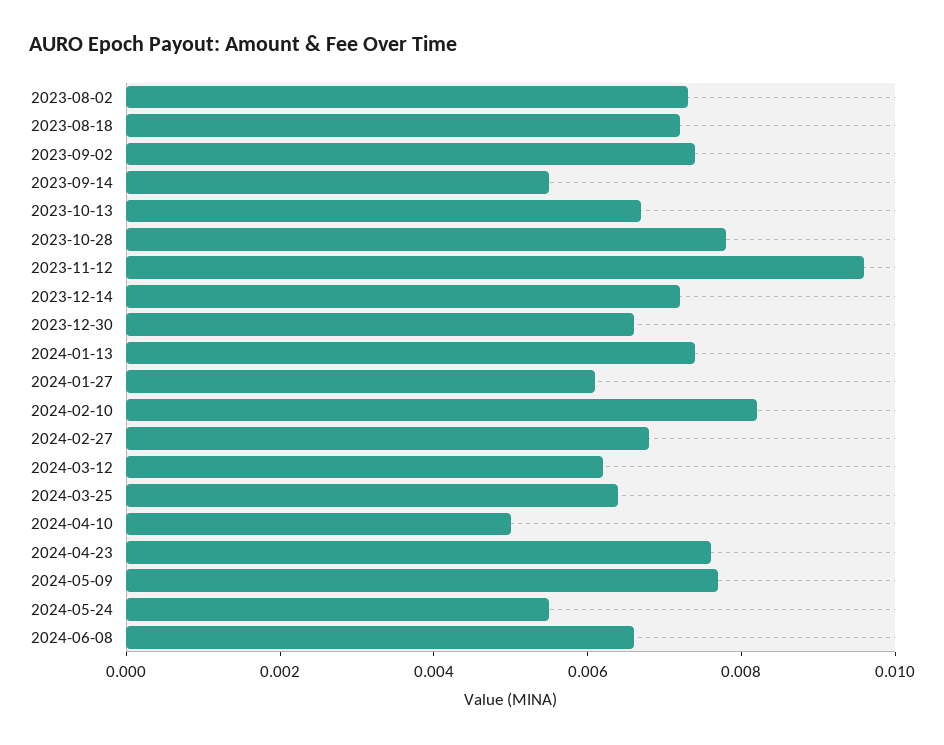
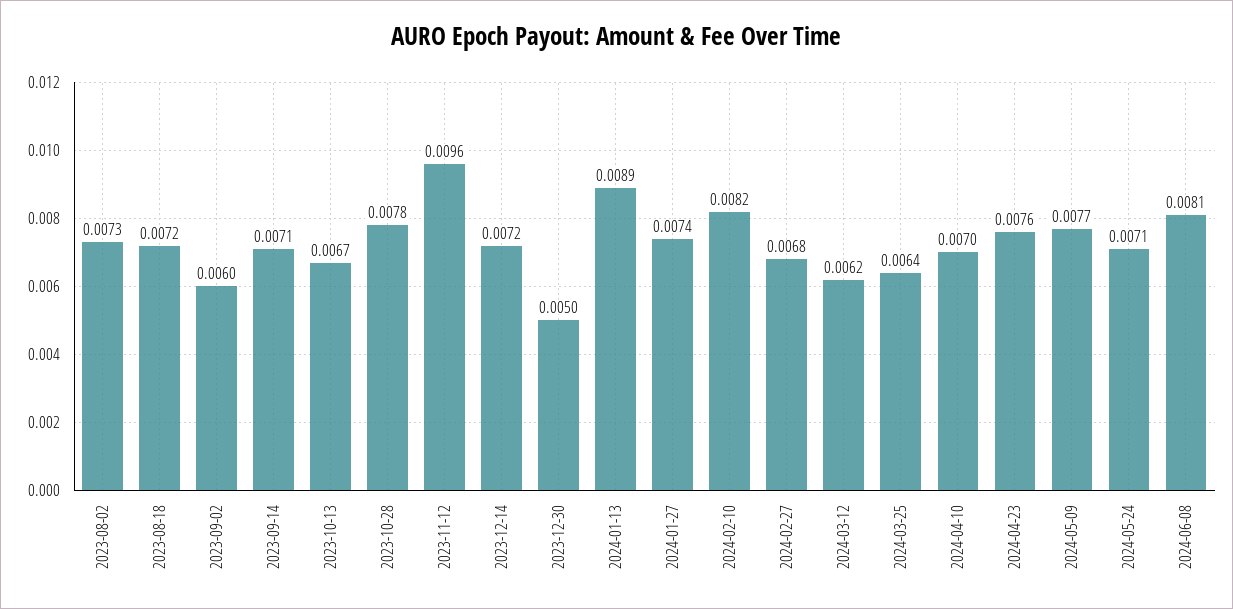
2023-09-02: 0.0075 -> 0.006
2023-09-14: 0.0055 -> 0.0071
2023-12-30: 0.0065 -> 0.005
2024-01-13: 0.0075 -> 0.0089
2024-01-27: 0.006 -> 0.0074
2024-04-10: 0.005 -> 0.007
2024-05-24: 0.0055 -> 0.0071
2024-06-08: 0.0065 -> 0.0081

